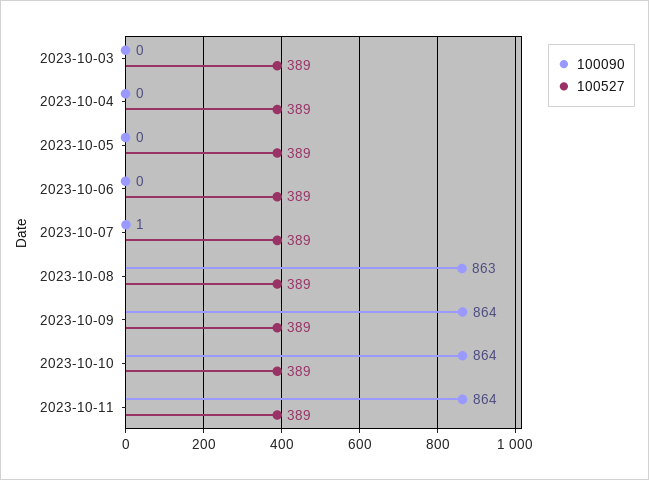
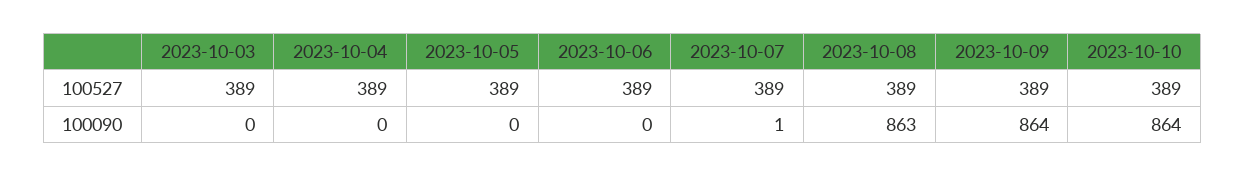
100090, 2023-10-11: 864 -> none
100527, 2023-10-11: 389 -> none

